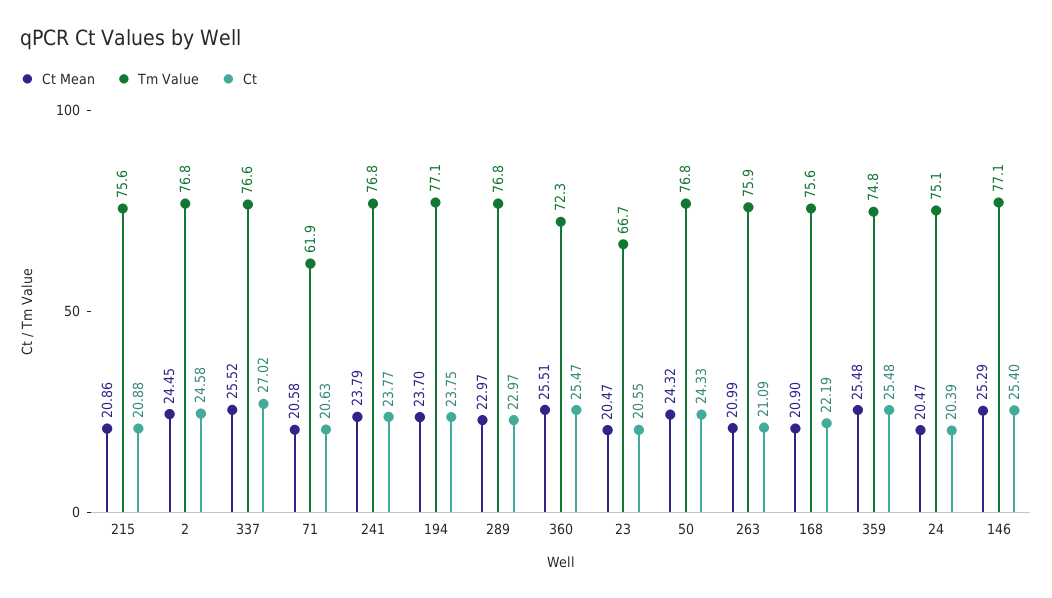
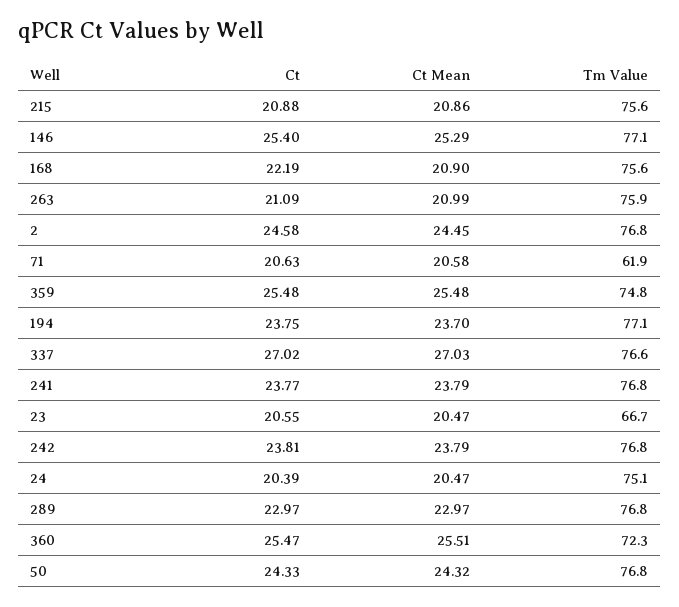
Ct Mean, 337: 25.52 -> 27.03
Ct, 242: none -> 23.81
Ct Mean, 242: none -> 23.79
Tm Value, 242: none -> 76.8

